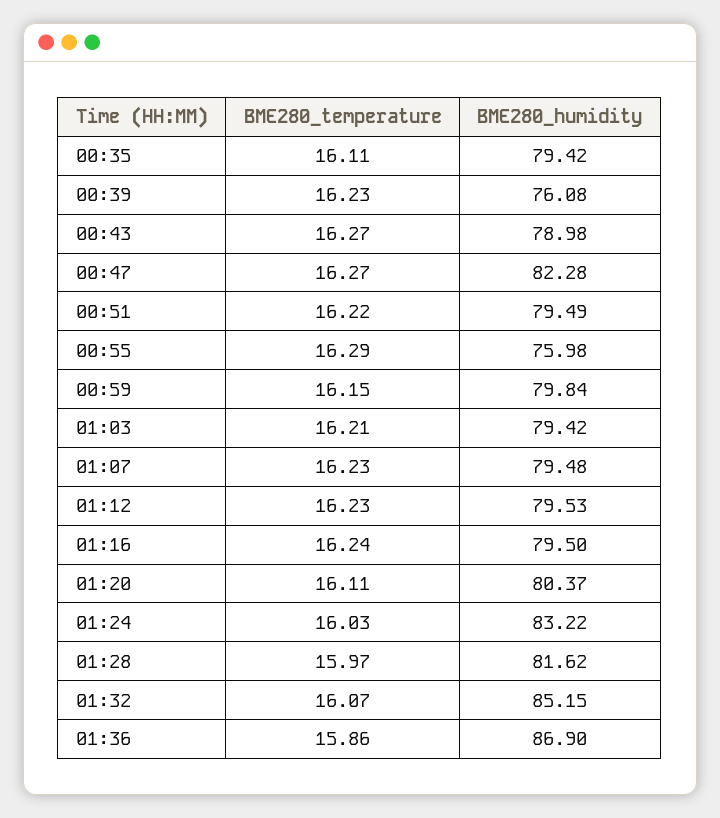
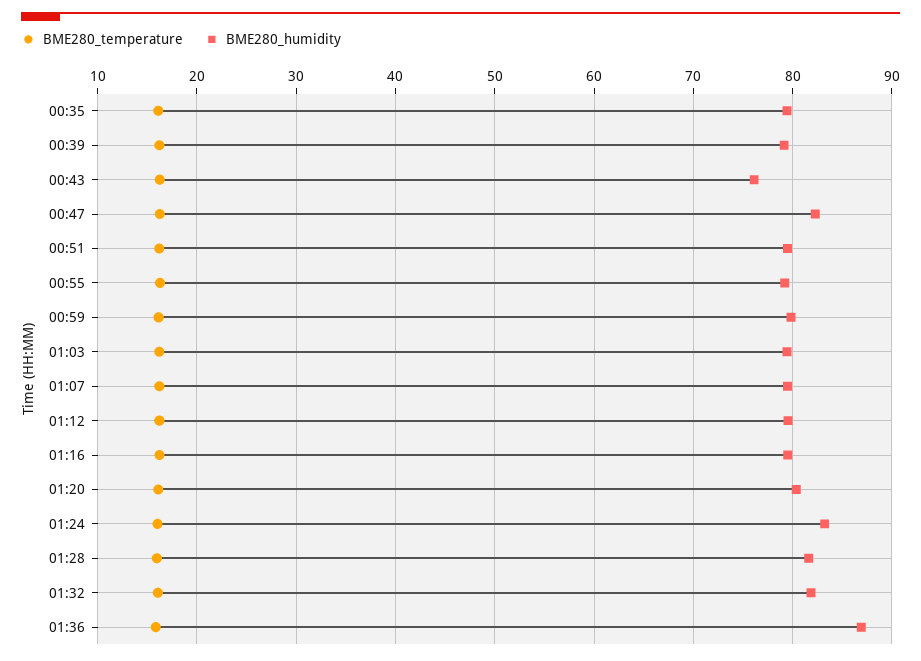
BME280_humidity, 00:39: 76.08 -> 79
BME280_humidity, 00:43: 78.98 -> 76
BME280_humidity, 00:55: 75.98 -> 79
BME280_humidity, 01:32: 85.15 -> 82

